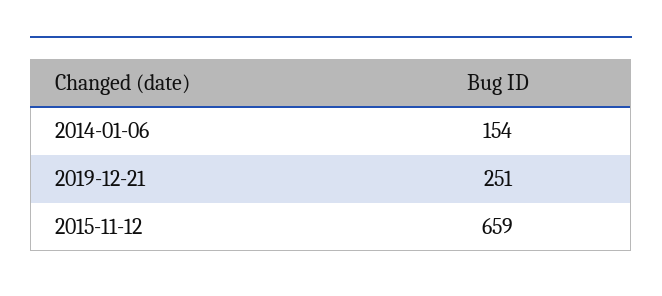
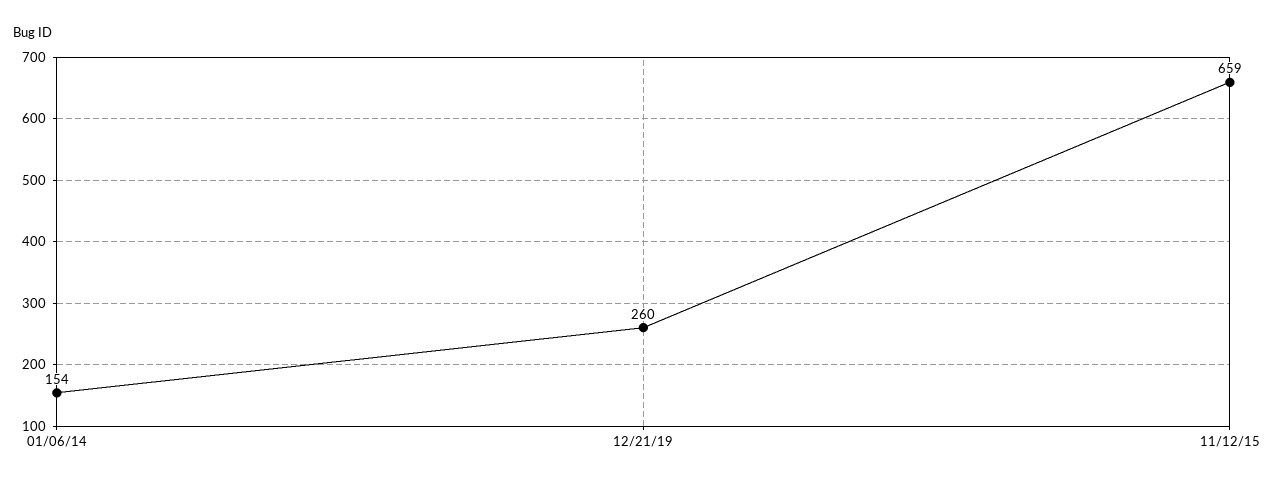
2019-12-21: 251 -> 260

